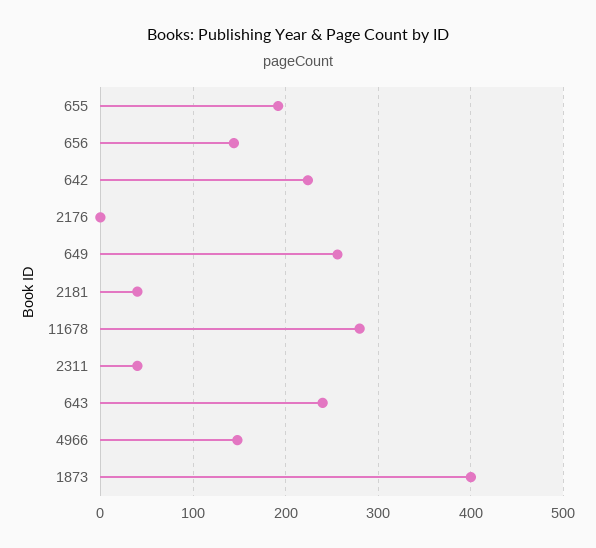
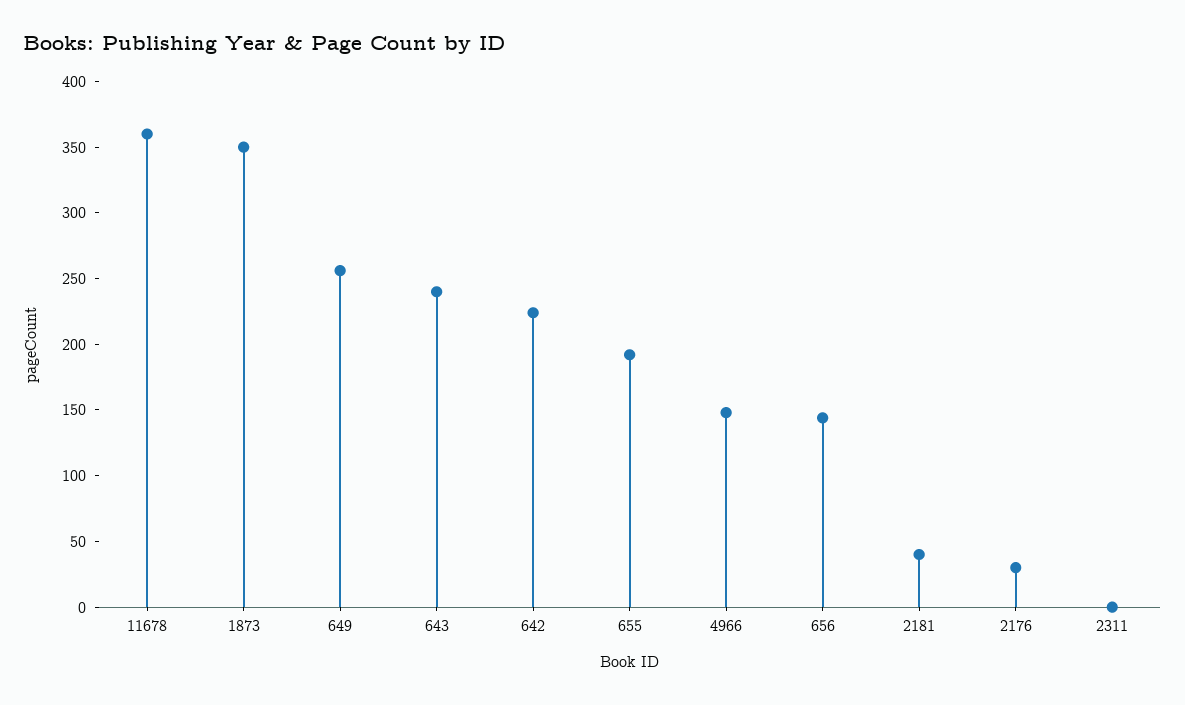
2176: 0 -> 30
11678: 280 -> 360
2311: 40 -> 0
1873: 400 -> 350

